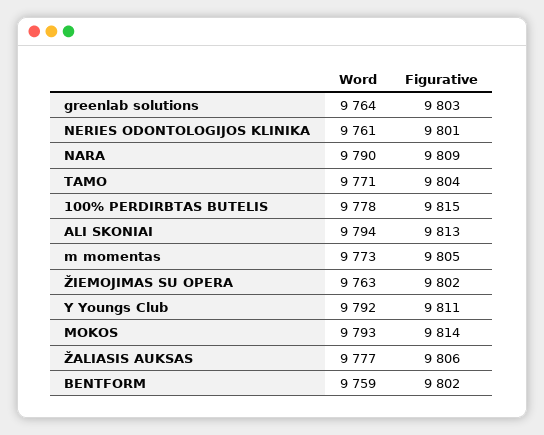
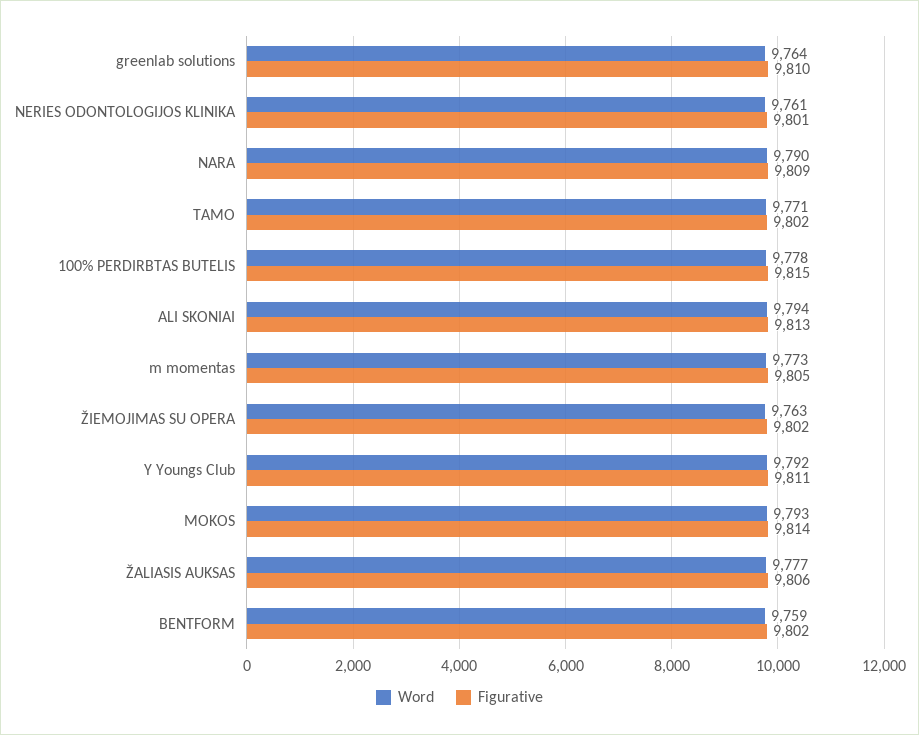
Figurative, greenlab solutions: 9803 -> 9810
Figurative, TAMO: 9804 -> 9802

